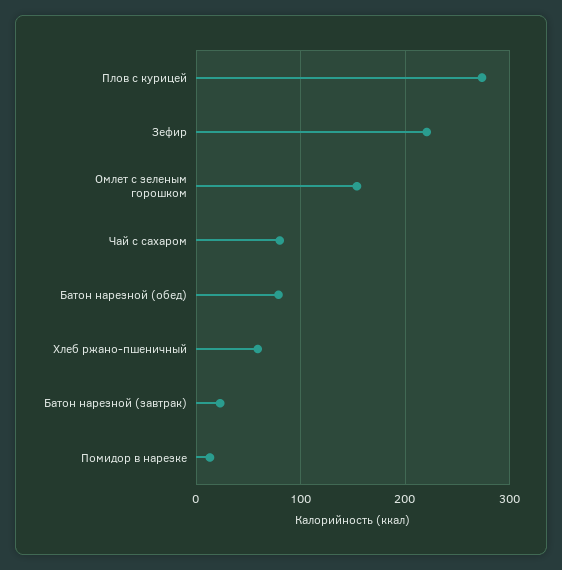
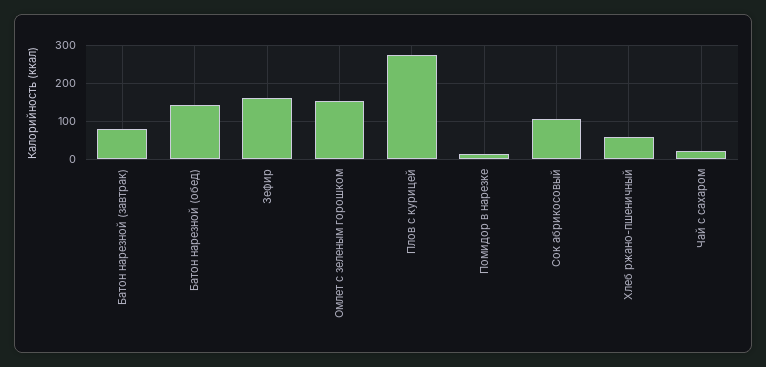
Зефир: 220 -> 160
Чай с сахаром: 80 -> 20
Батон нарезной (обед): 80 -> 140
Батон нарезной (завтрак): 20 -> 80
Сок абрикосовый: none -> 100

